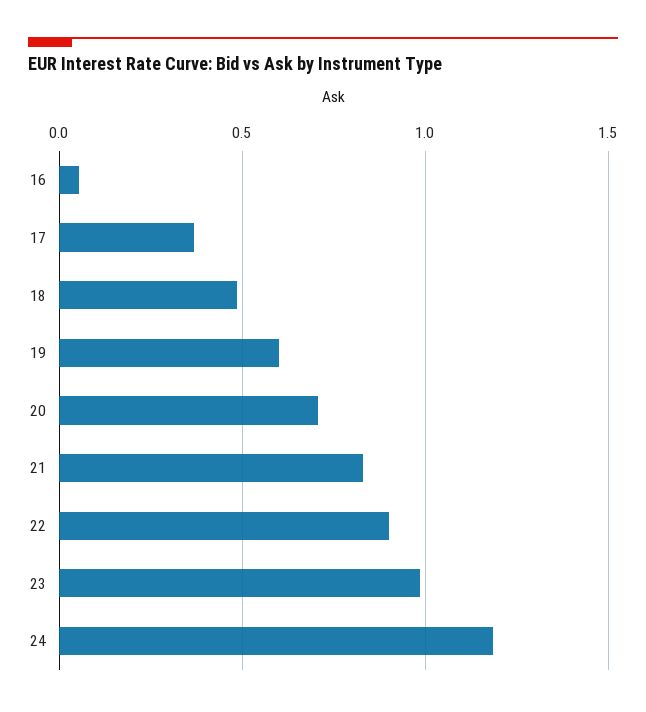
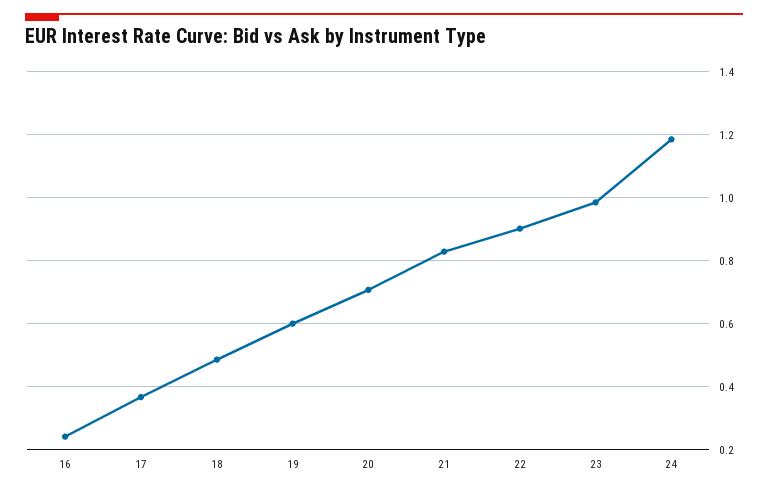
16: 0.05 -> 0.24

